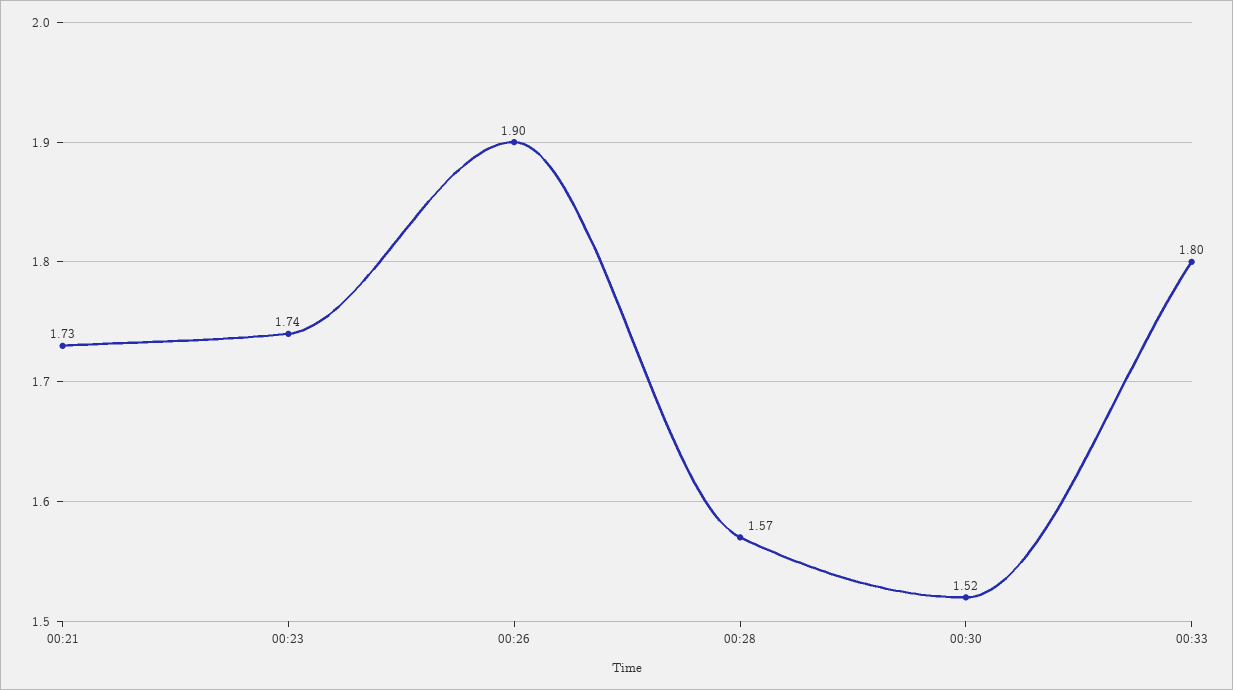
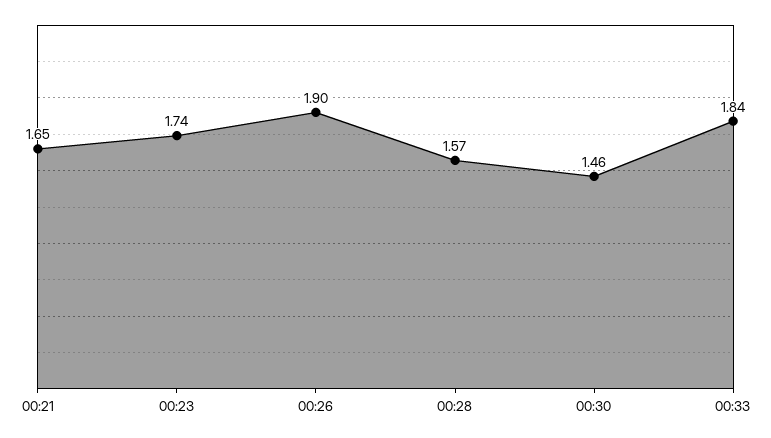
00:21: 1.73 -> 1.65
00:30: 1.52 -> 1.46
00:33: 1.8 -> 1.84

